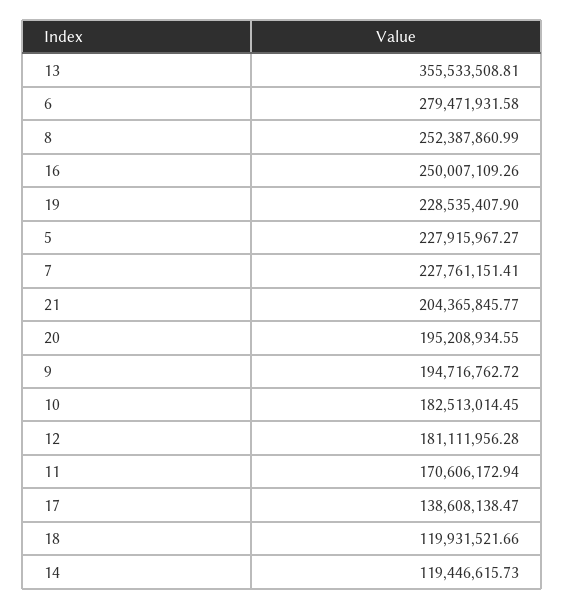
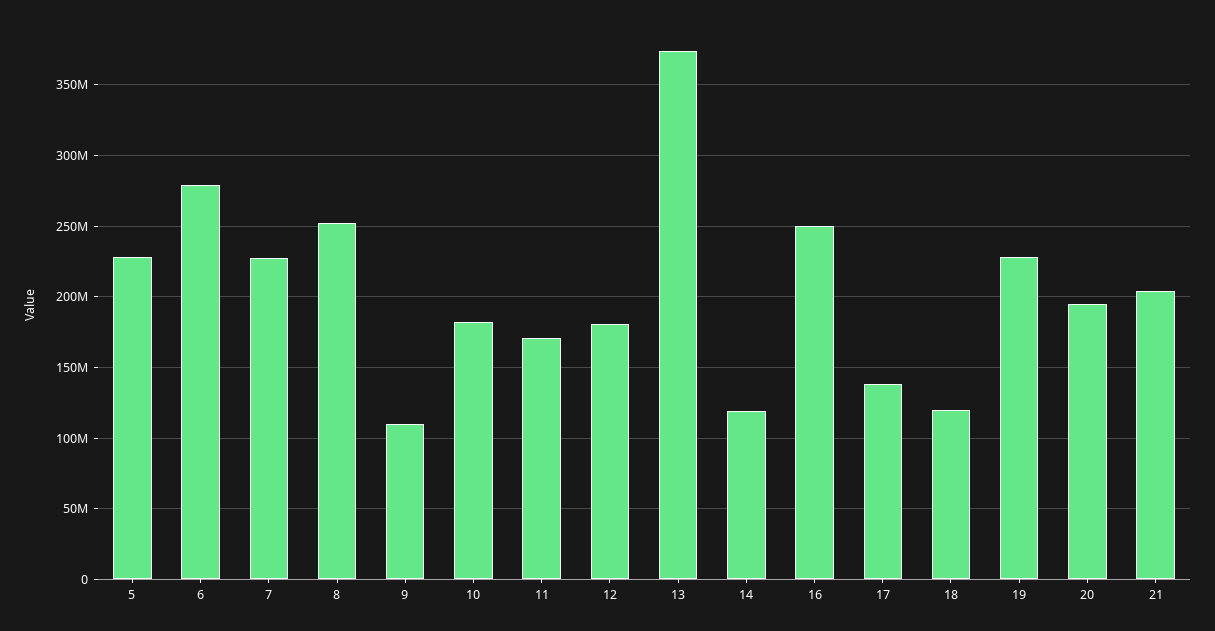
13: 355533508.81 -> 375000000
9: 194716762.72 -> 110000000

